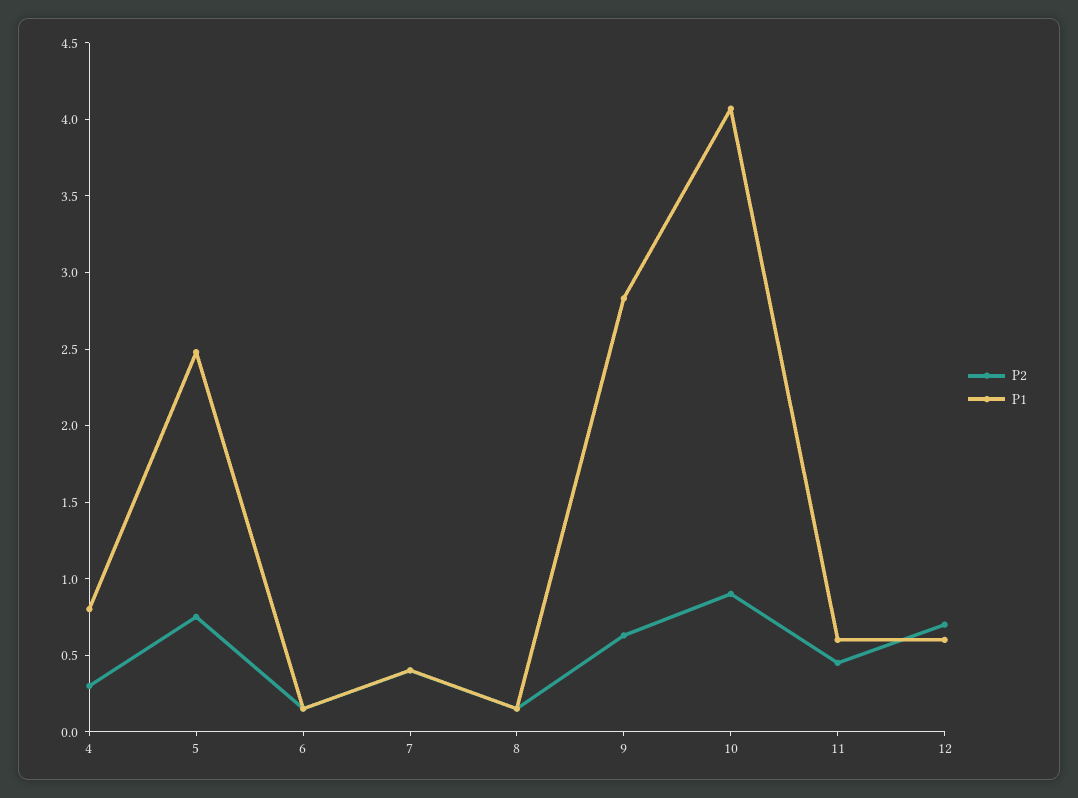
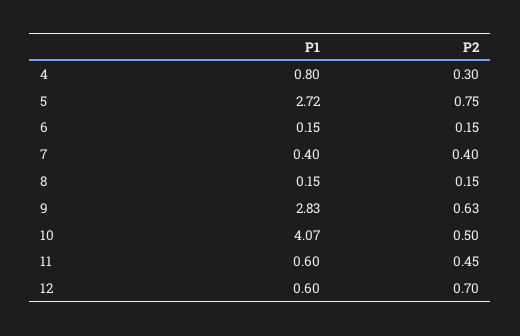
P1, 5: 2.5 -> 2.72
P2, 10: 0.9 -> 0.5

